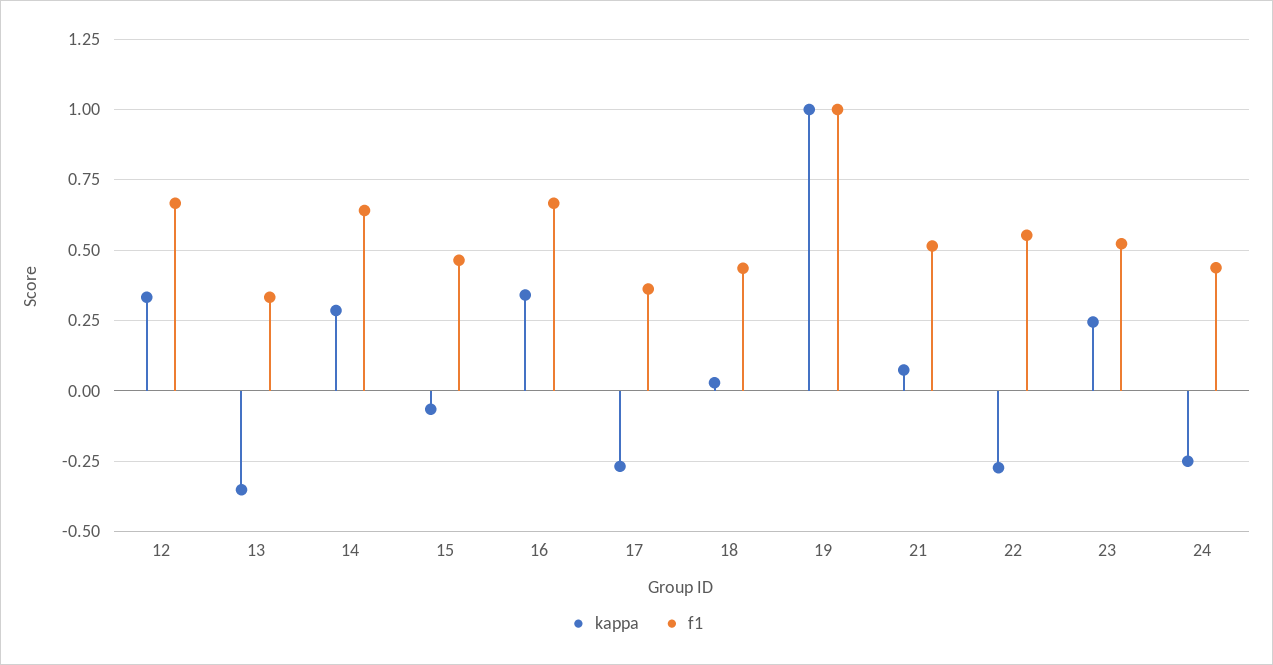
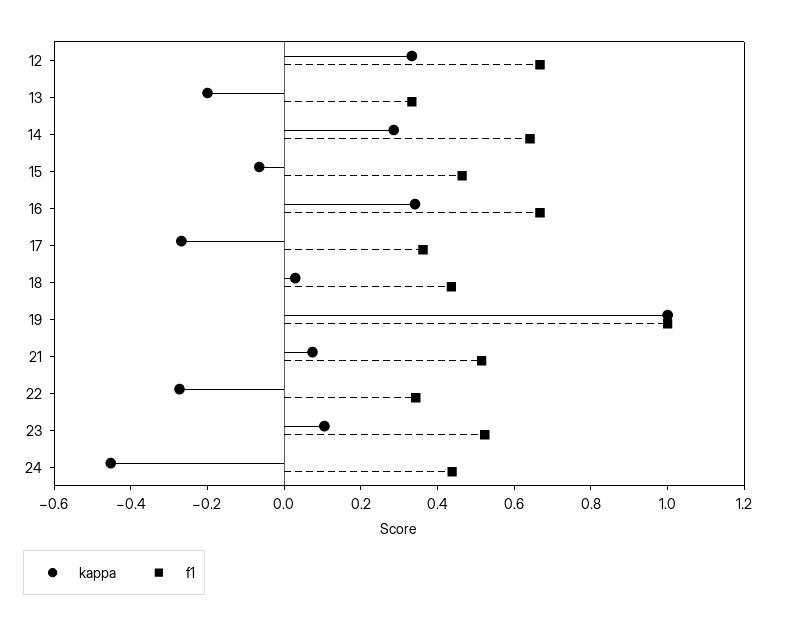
kappa, 13: -0.35 -> -0.2
f1, 22: 0.55 -> 0.35
kappa, 23: 0.25 -> 0.1
kappa, 24: -0.25 -> -0.45

